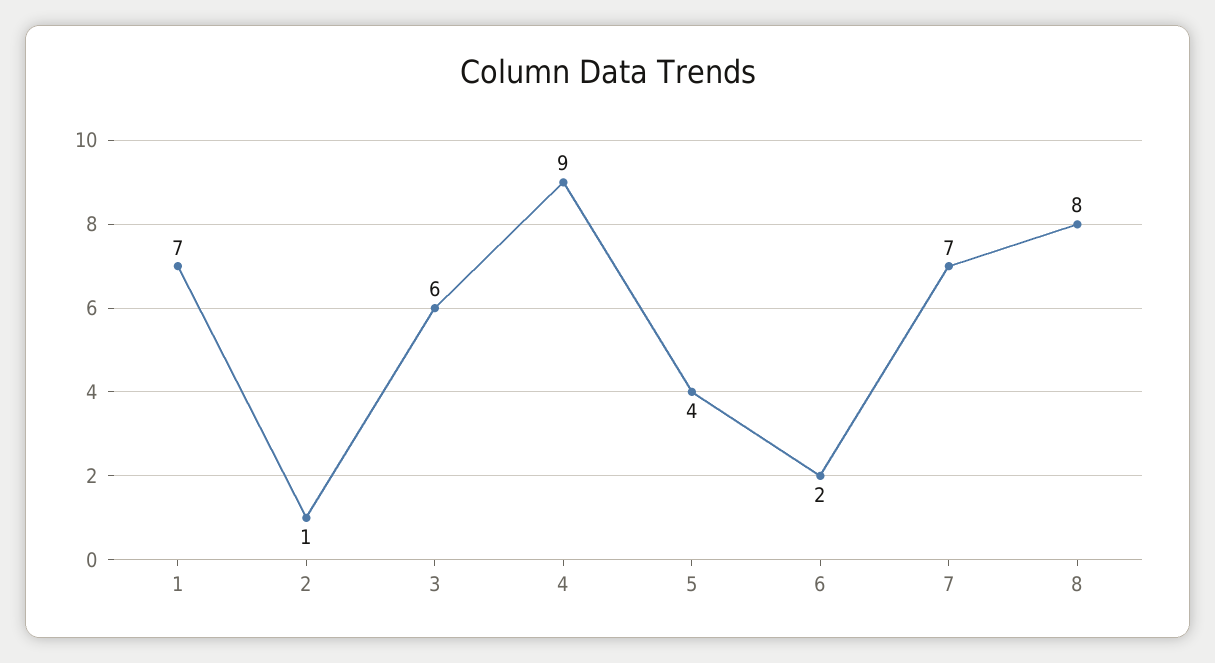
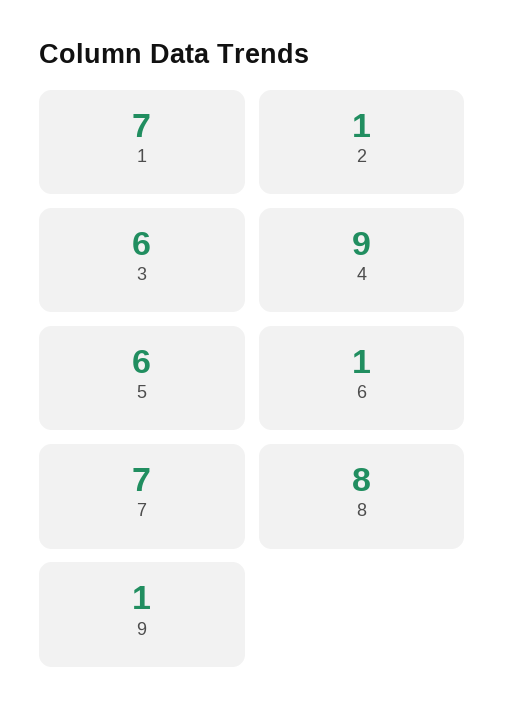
5: 4 -> 6
6: 2 -> 1
9: none -> 1

